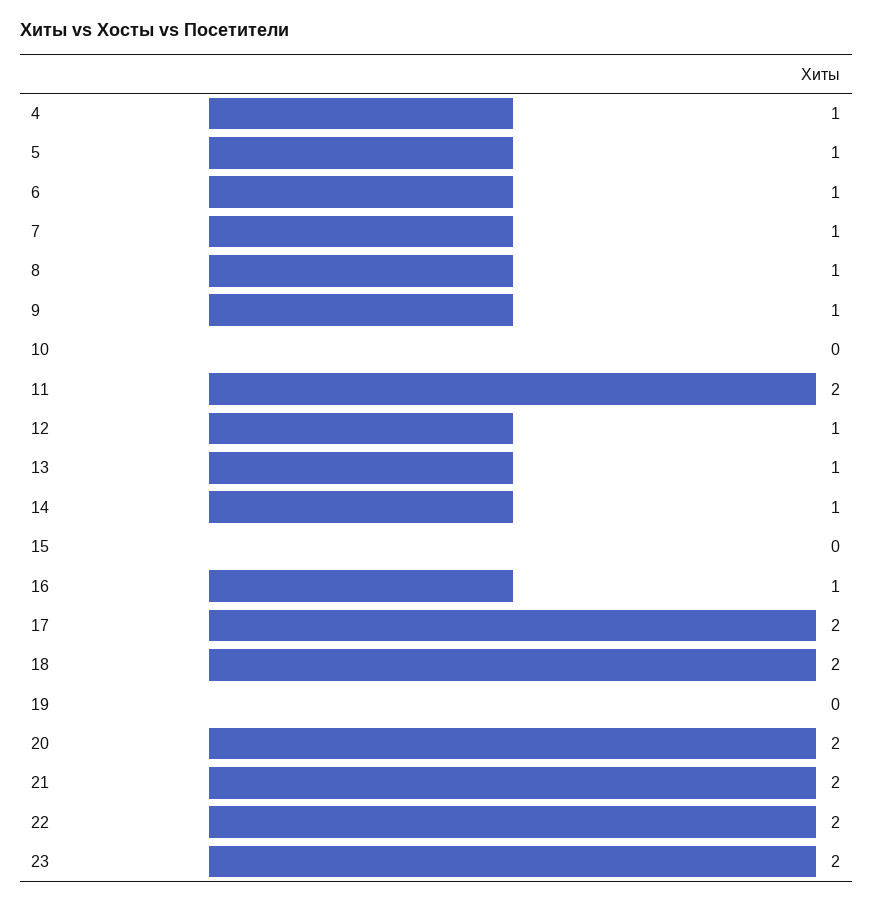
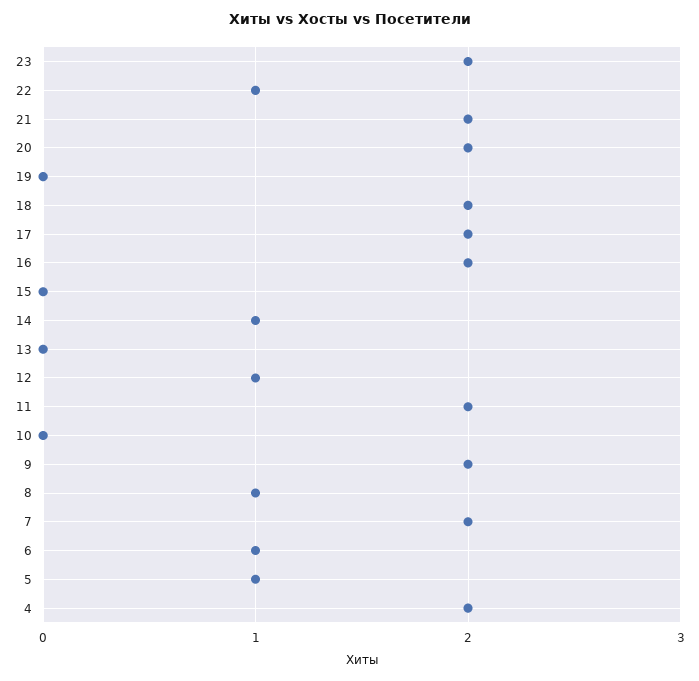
4: 1 -> 2
7: 1 -> 2
9: 1 -> 2
13: 1 -> 0
16: 1 -> 2
22: 2 -> 1

